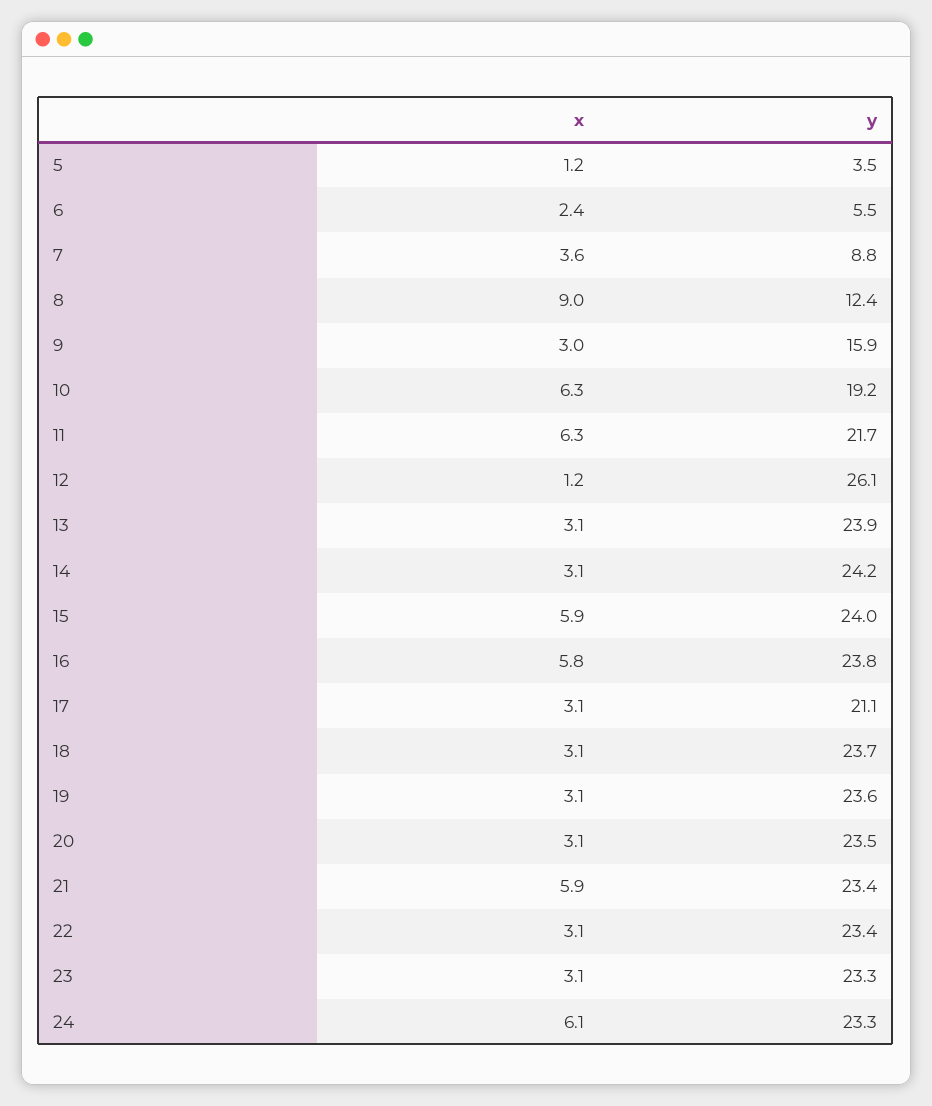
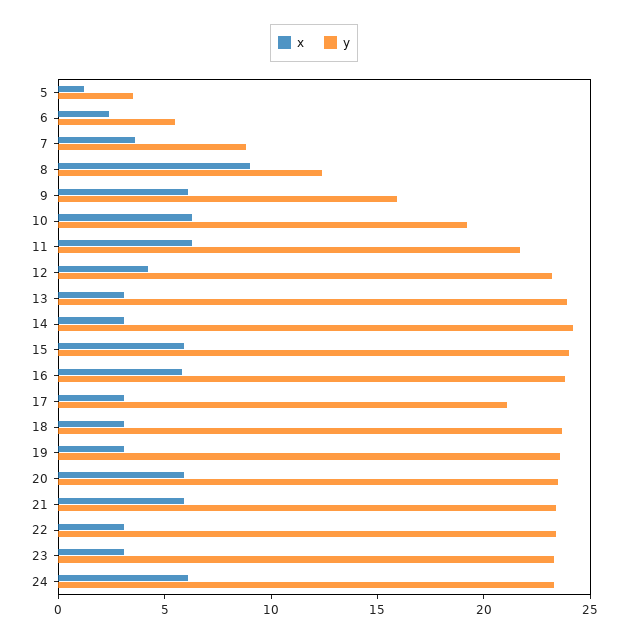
x, 9: 3 -> 6
x, 12: 1.2 -> 4
y, 12: 26.1 -> 23
x, 20: 3.1 -> 6

